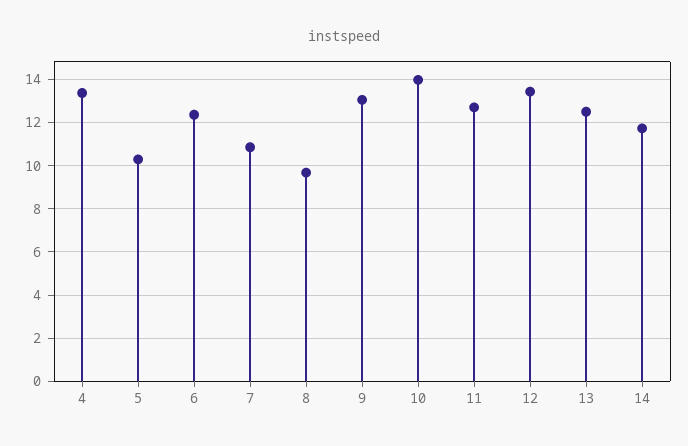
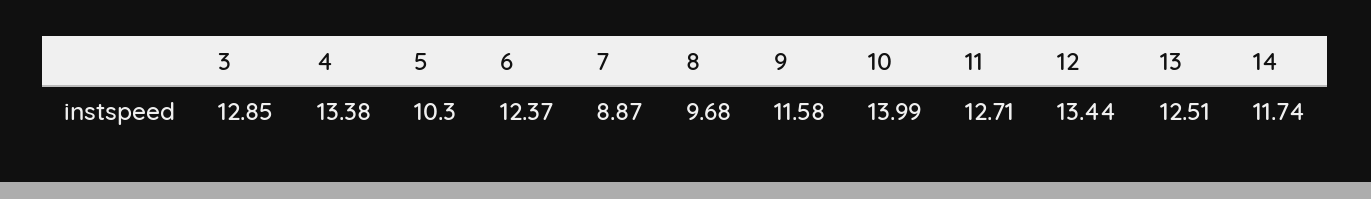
7: 11 -> 8.87
9: 13 -> 11.58
3: none -> 12.85

